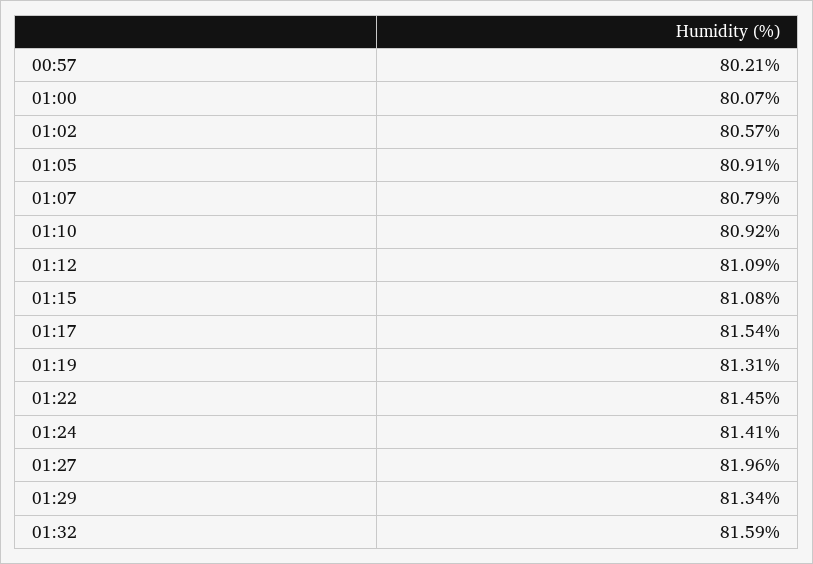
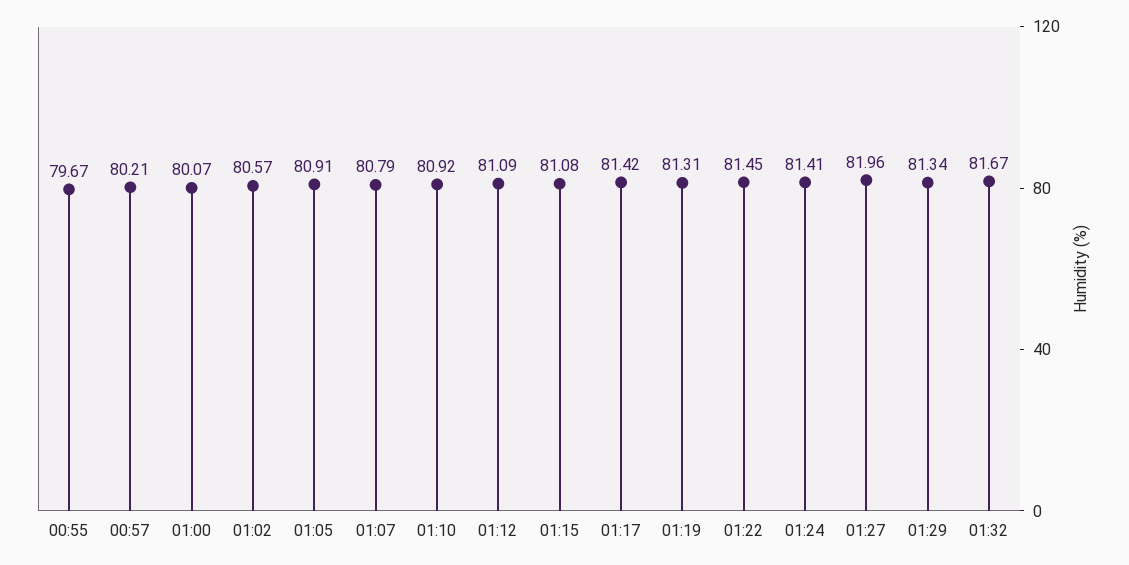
01:17: 81.54 -> 81.42
01:32: 81.59 -> 81.67
00:55: none -> 79.67

